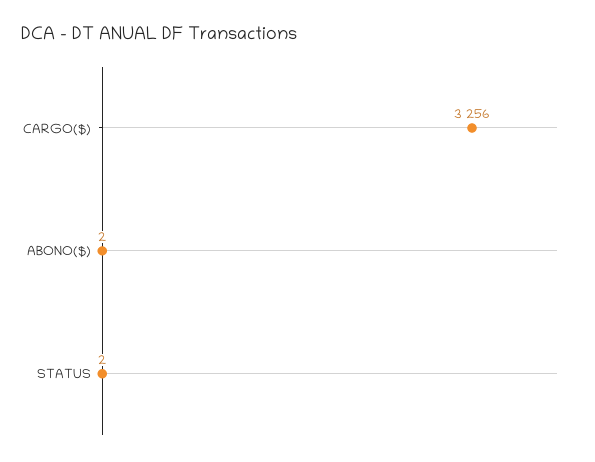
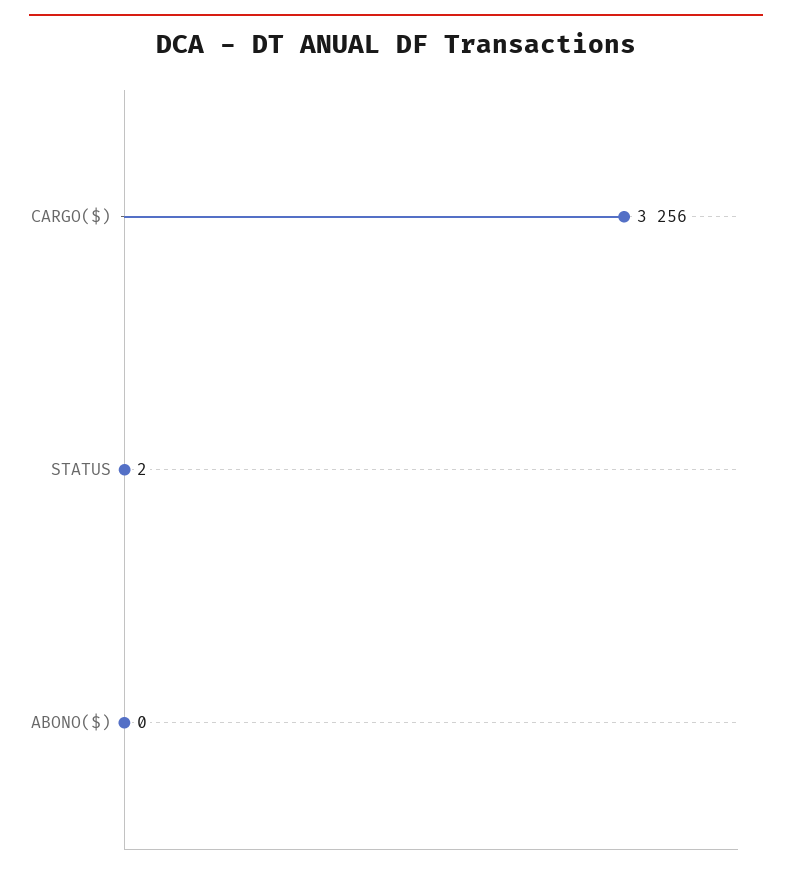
ABONO($): 2 -> 0

